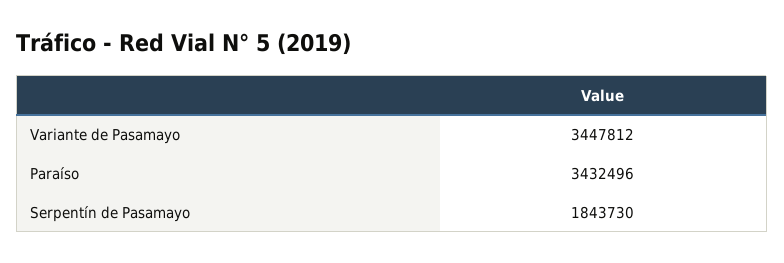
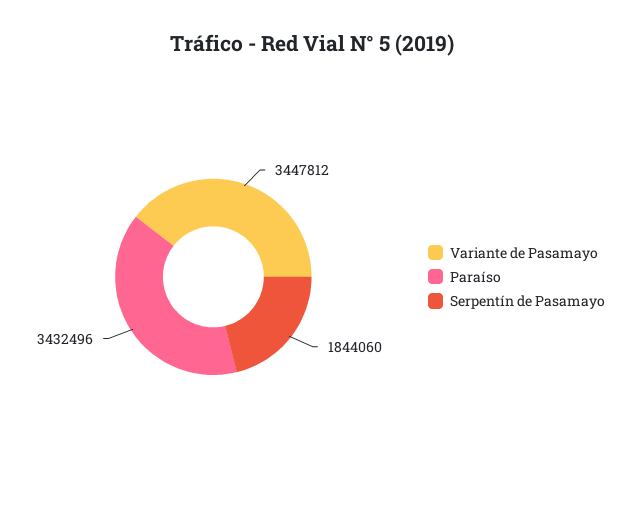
Serpentín de Pasamayo: 1843730 -> 1844060

